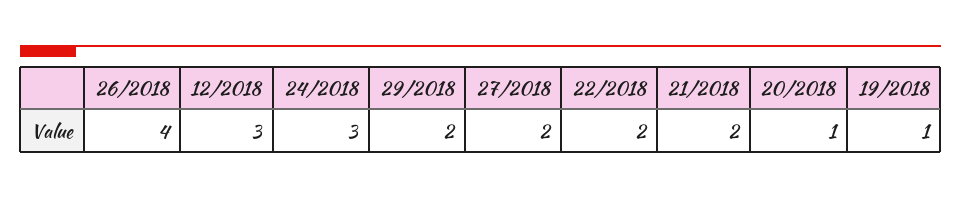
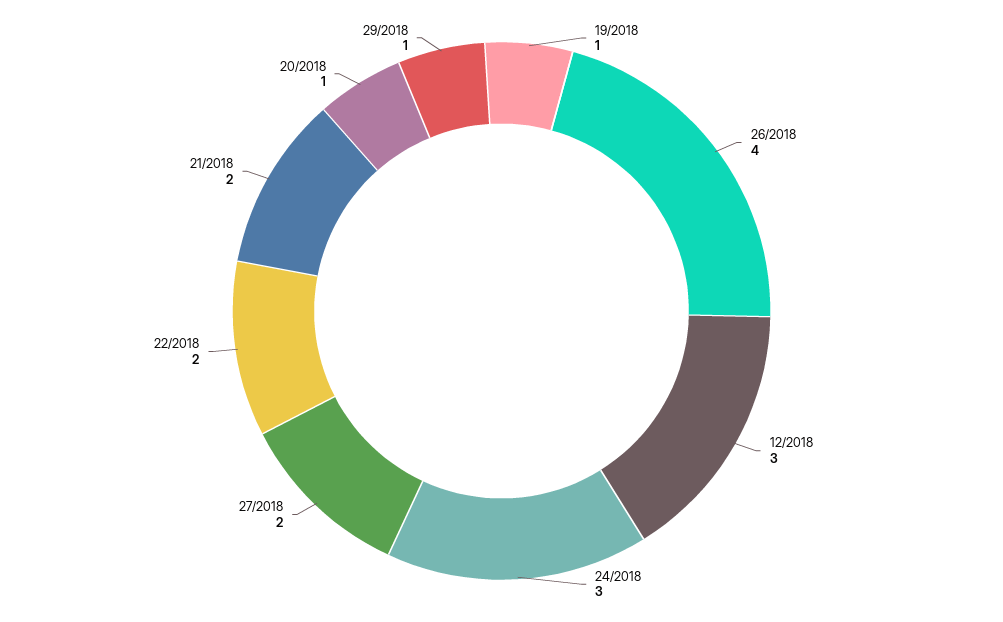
29/2018: 2 -> 1

